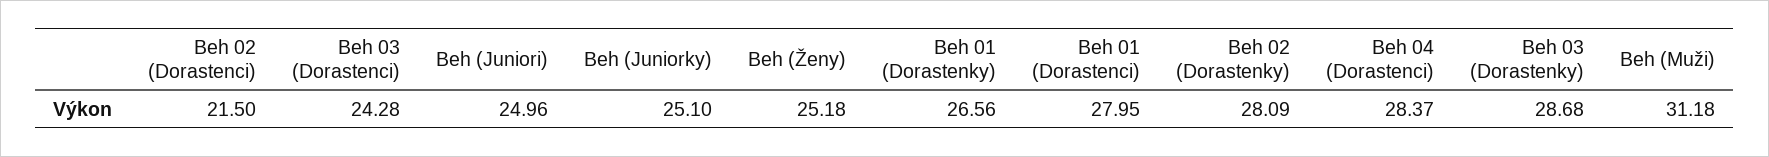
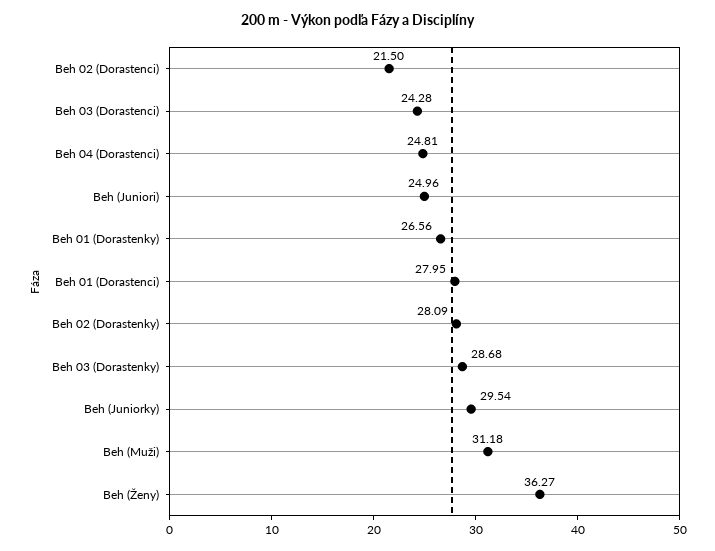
Beh (Juniorky): 25.1 -> 29.54
Beh (Ženy): 25.18 -> 36.27
Beh 04 (Dorastenci): 28.37 -> 24.81

